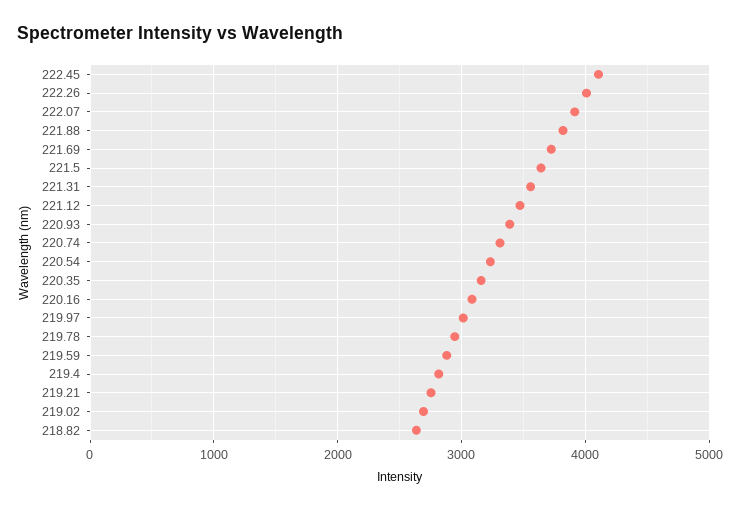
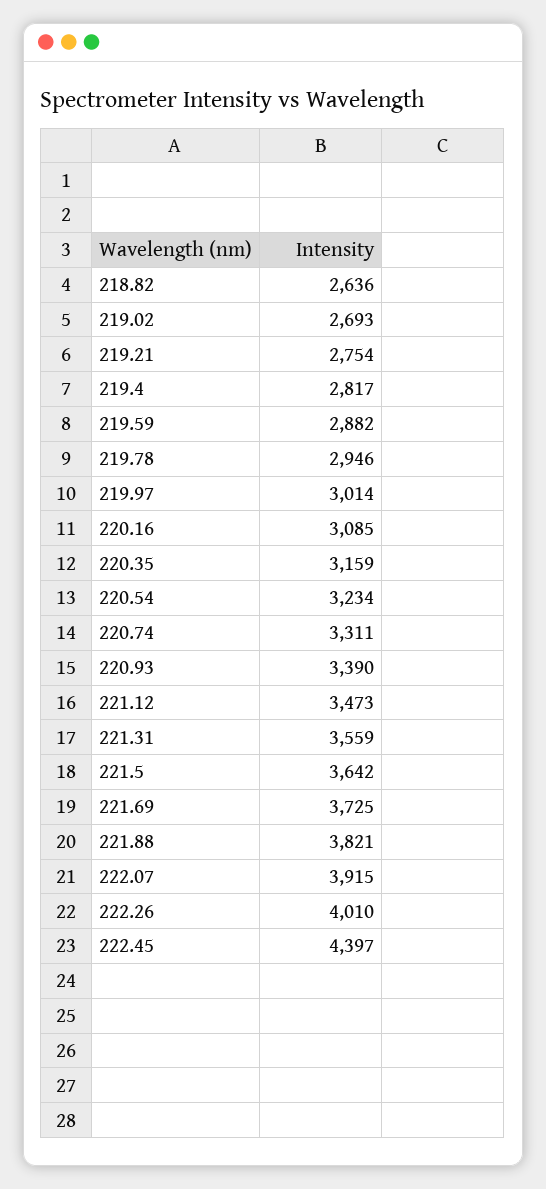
222.45: 4100 -> 4397

